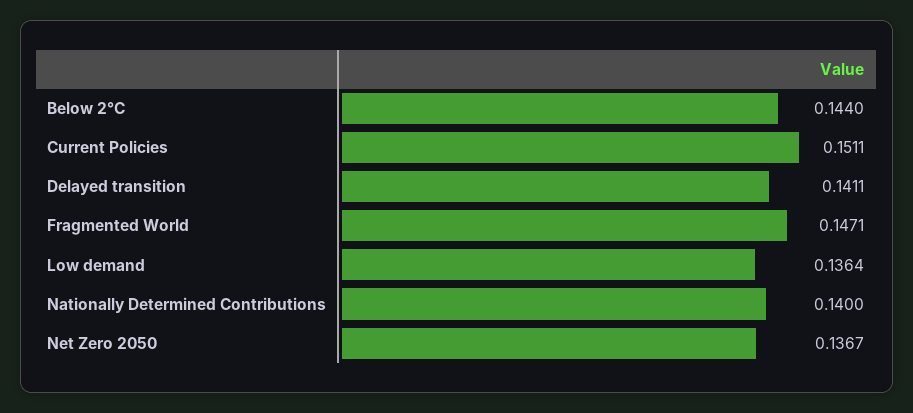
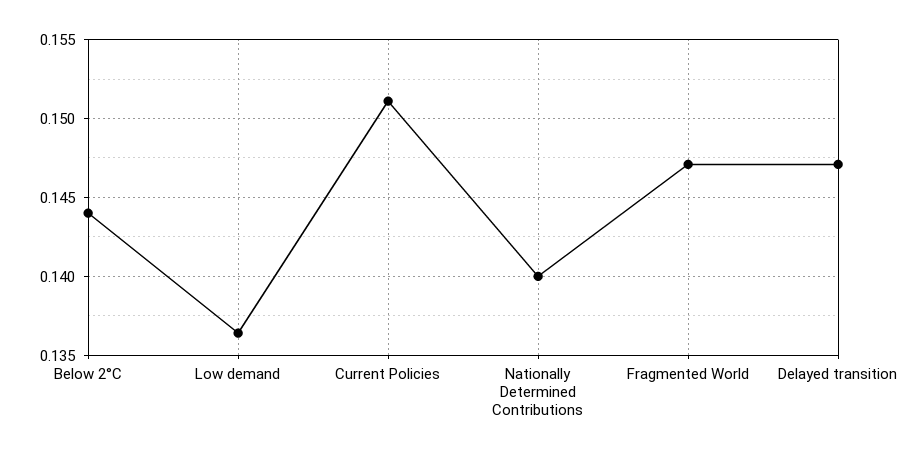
Delayed transition: 0.1411 -> 0.147
Net Zero 2050: 0.1367 -> none

